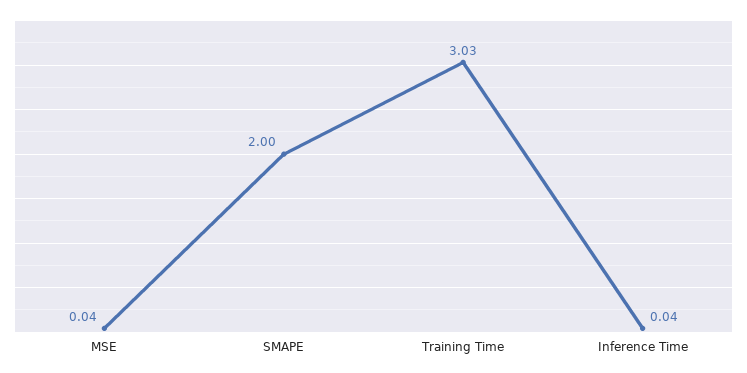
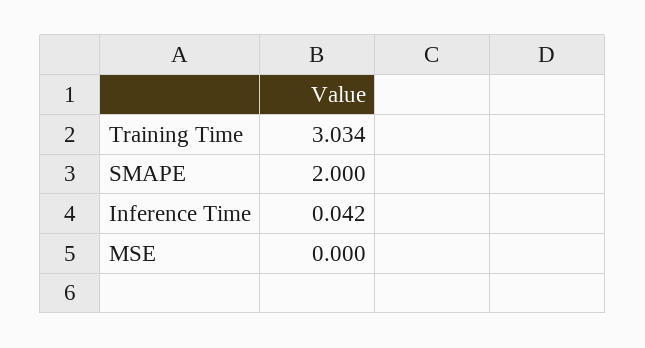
MSE: 0.04 -> 0

